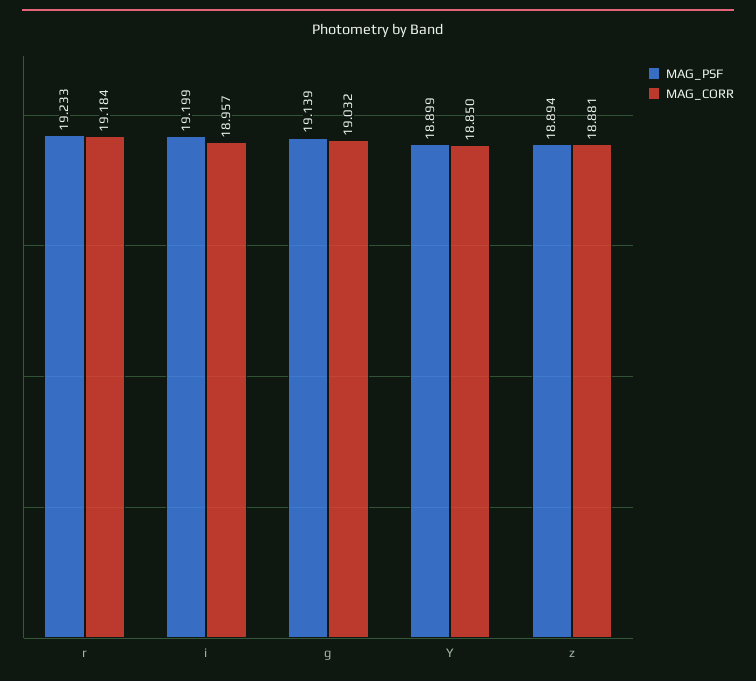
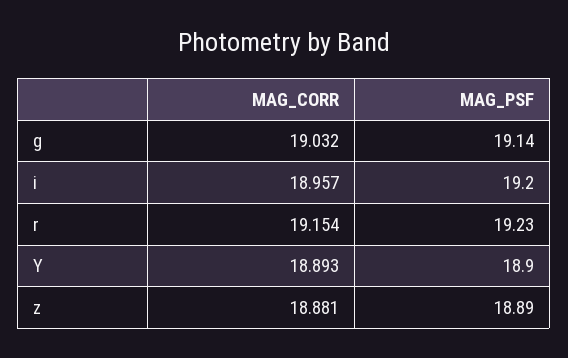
MAG_CORR, r: 19.184 -> 19.154
MAG_CORR, Y: 18.85 -> 18.893

